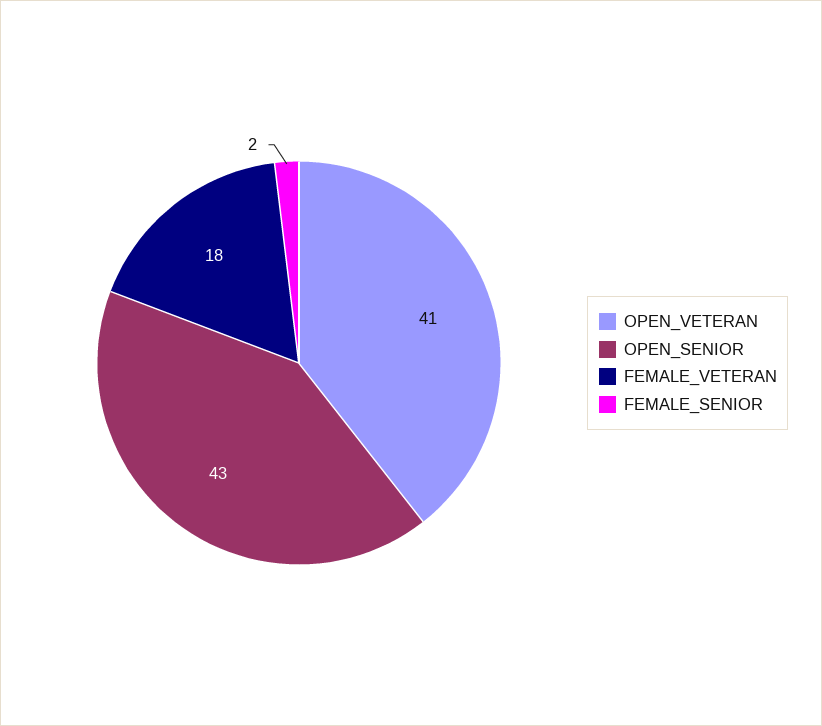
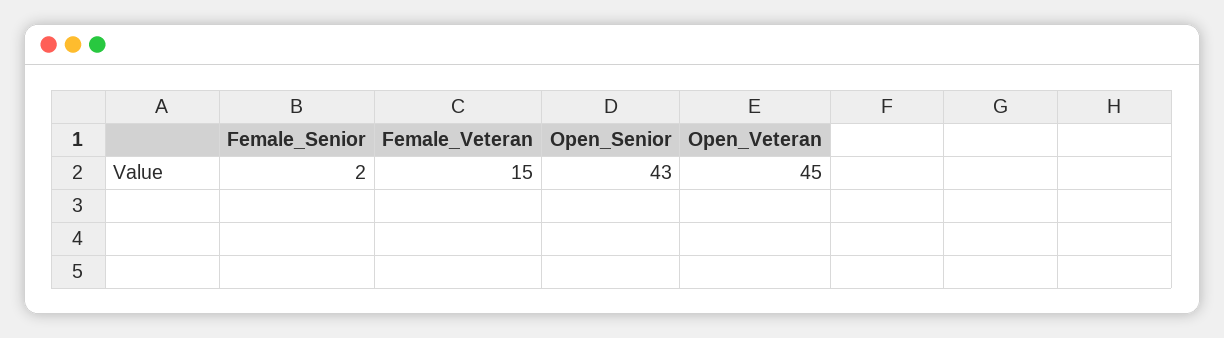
OPEN_VETERAN: 41 -> 45
FEMALE_VETERAN: 18 -> 15

